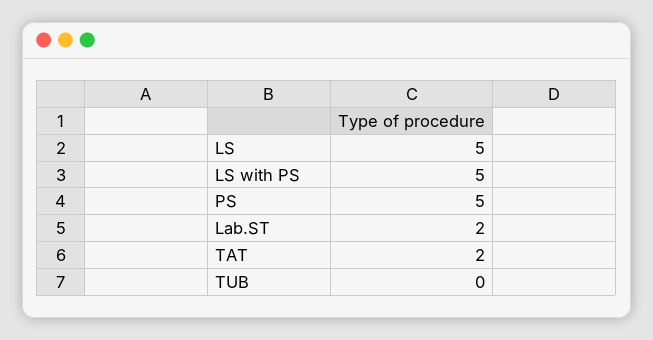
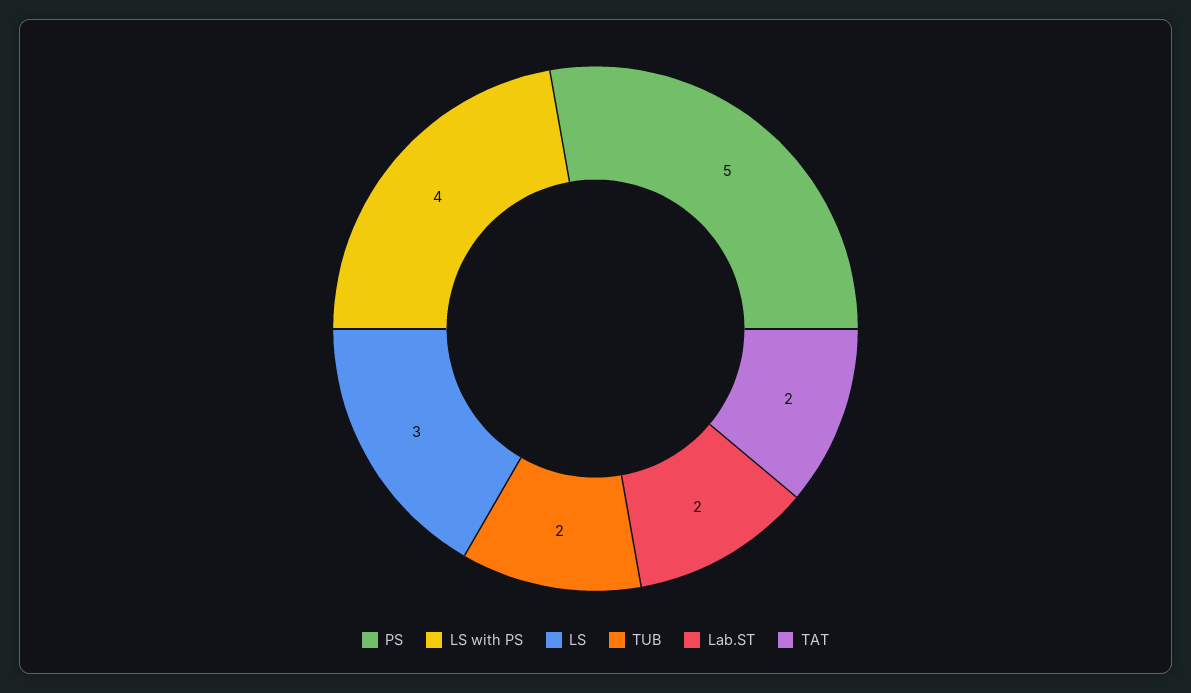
LS: 5 -> 3
LS with PS: 5 -> 4
TUB: 0 -> 2

